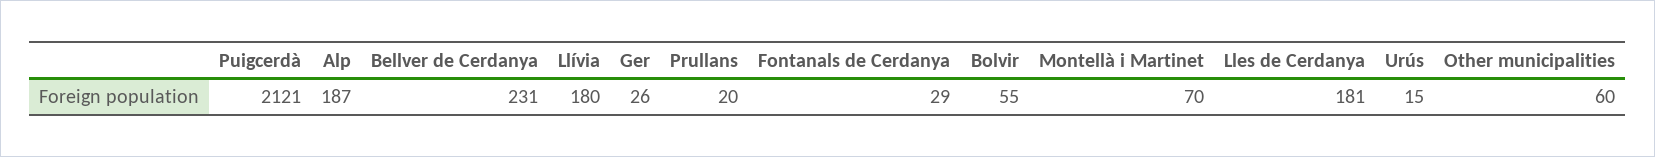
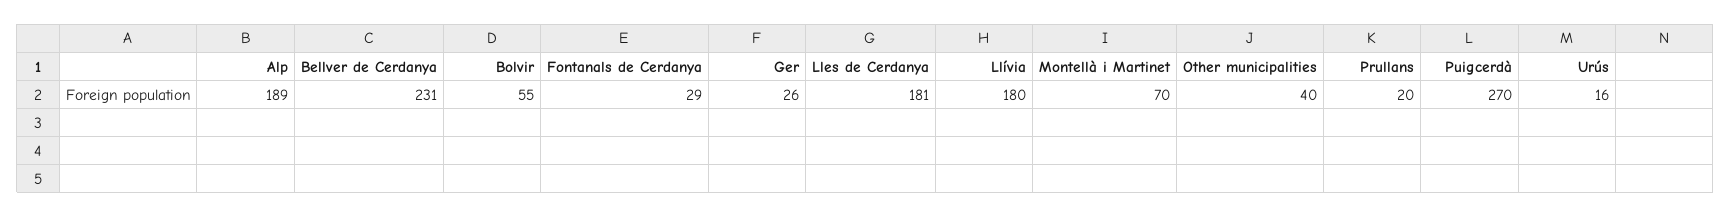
Puigcerdà: 2121 -> 270
Alp: 187 -> 189
Urús: 15 -> 16
Other municipalities: 60 -> 40

